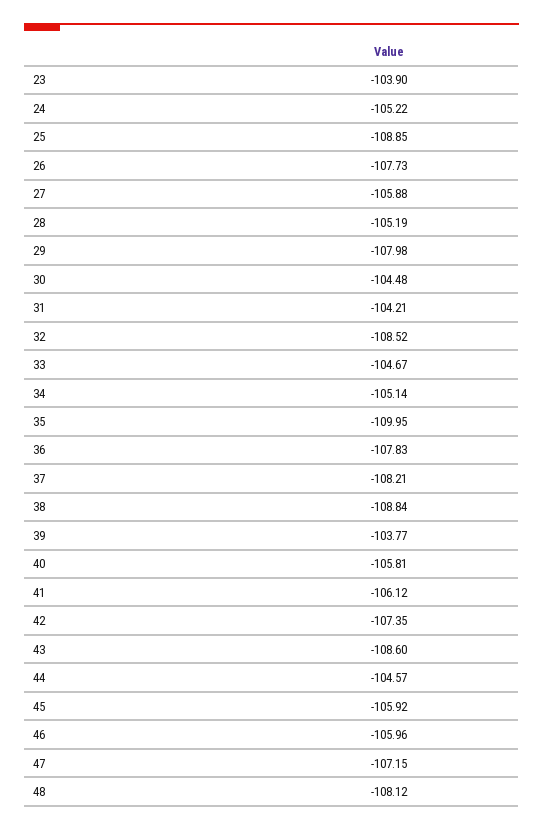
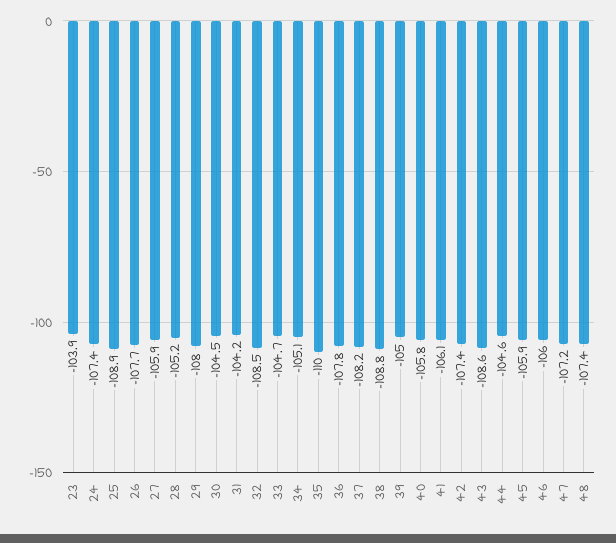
24: -105.22 -> -107.4
39: -103.77 -> -105
48: -108.12 -> -107.4

